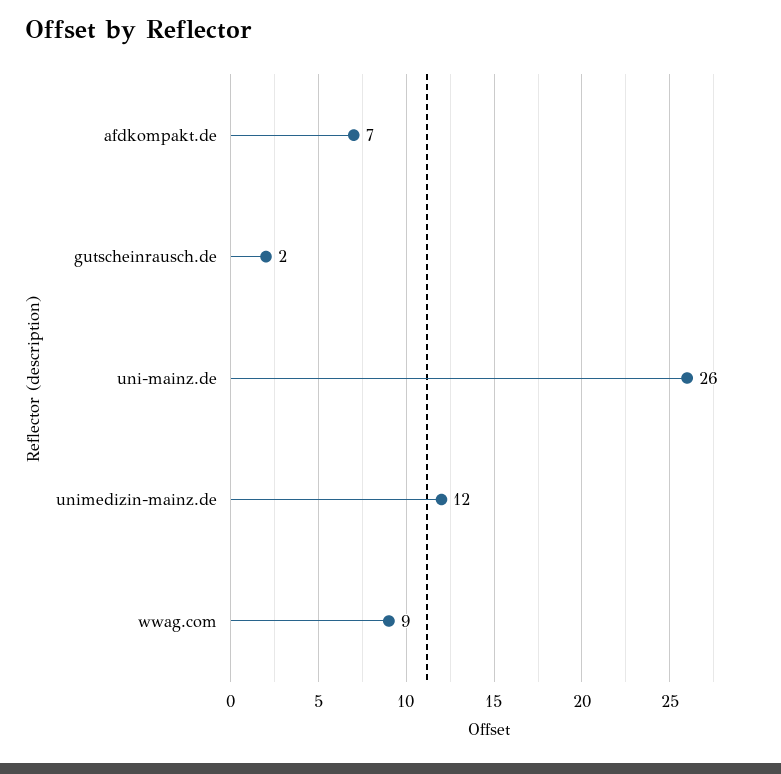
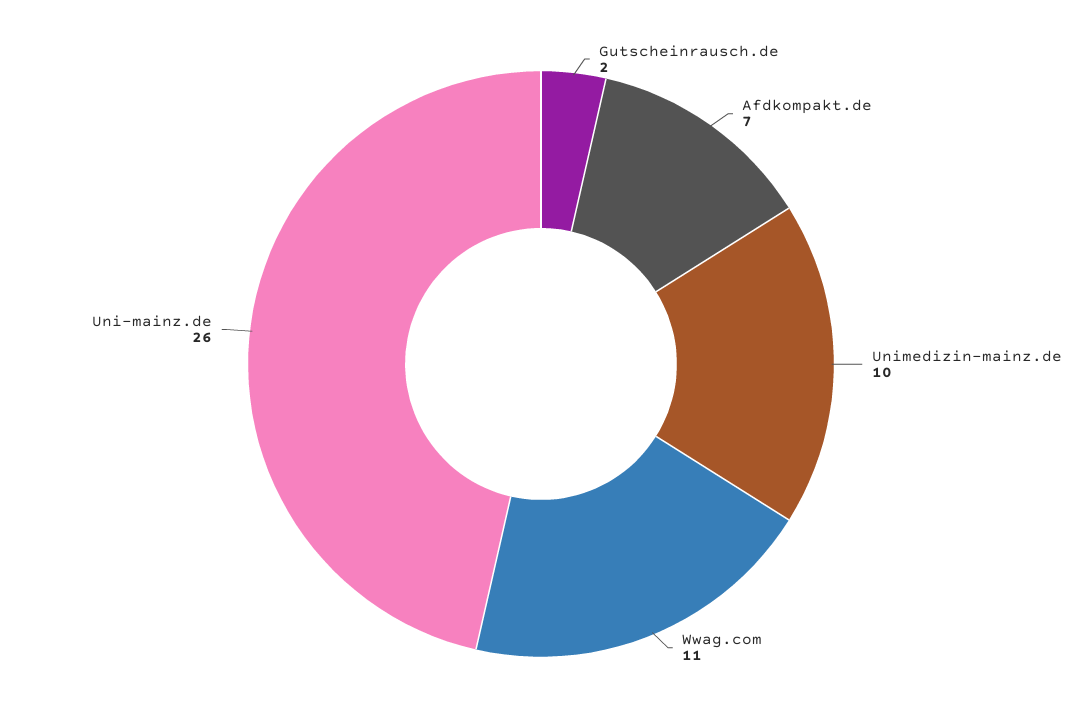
unimedizin-mainz.de: 12 -> 10
wwag.com: 9 -> 11

